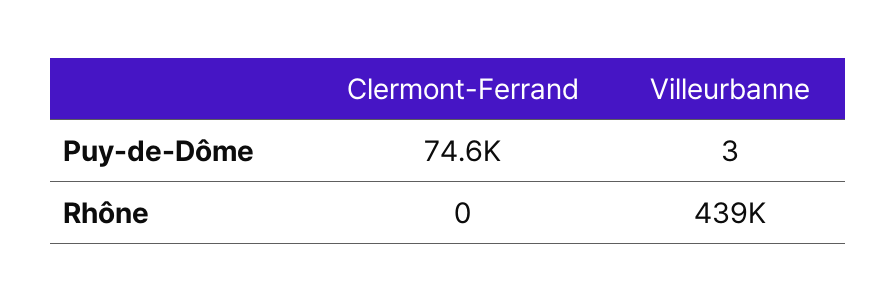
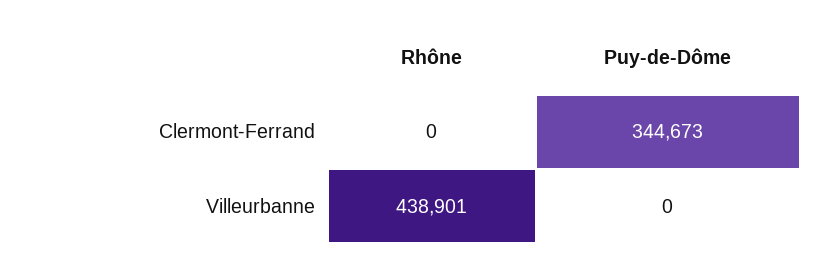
Clermont-Ferrand, Puy-de-Dôme: 74600 -> 344673
Villeurbanne, Puy-de-Dôme: 3 -> 0

